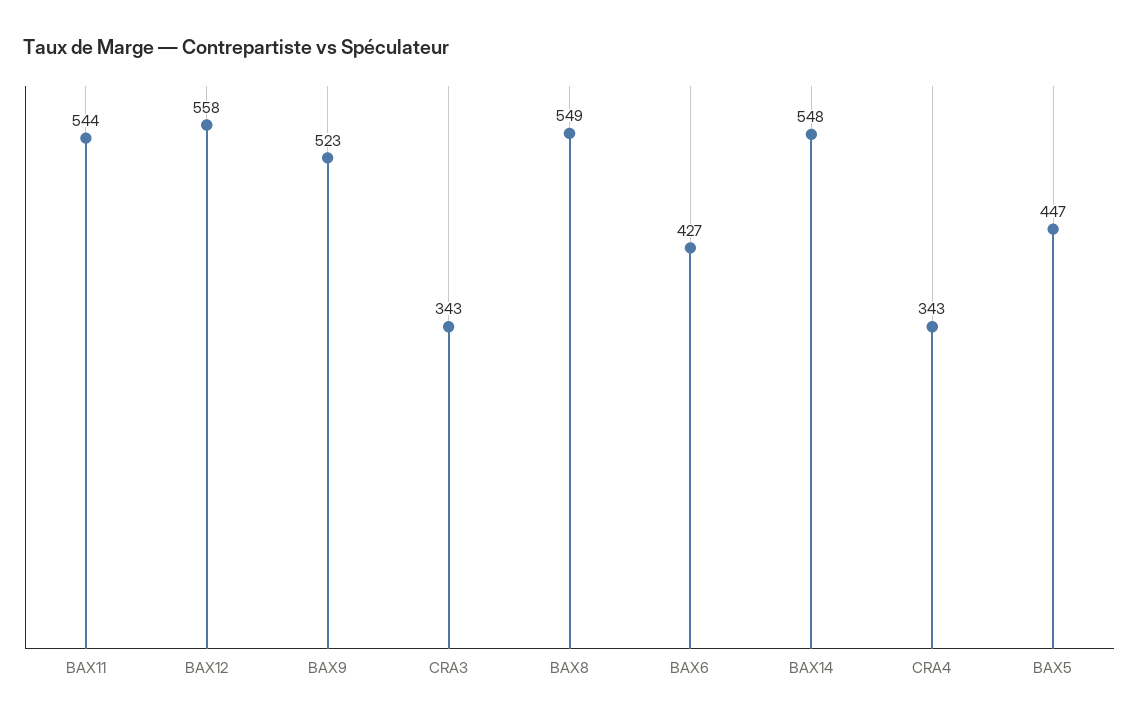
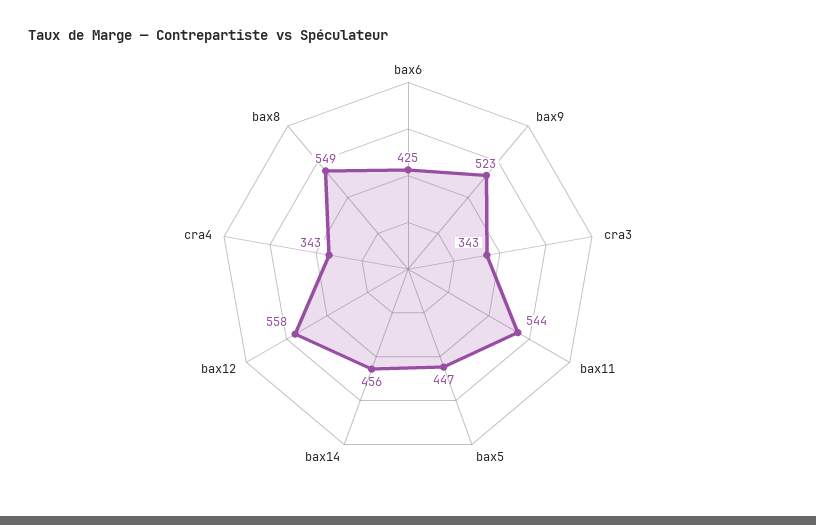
BAX6: 427 -> 425
BAX14: 548 -> 456

